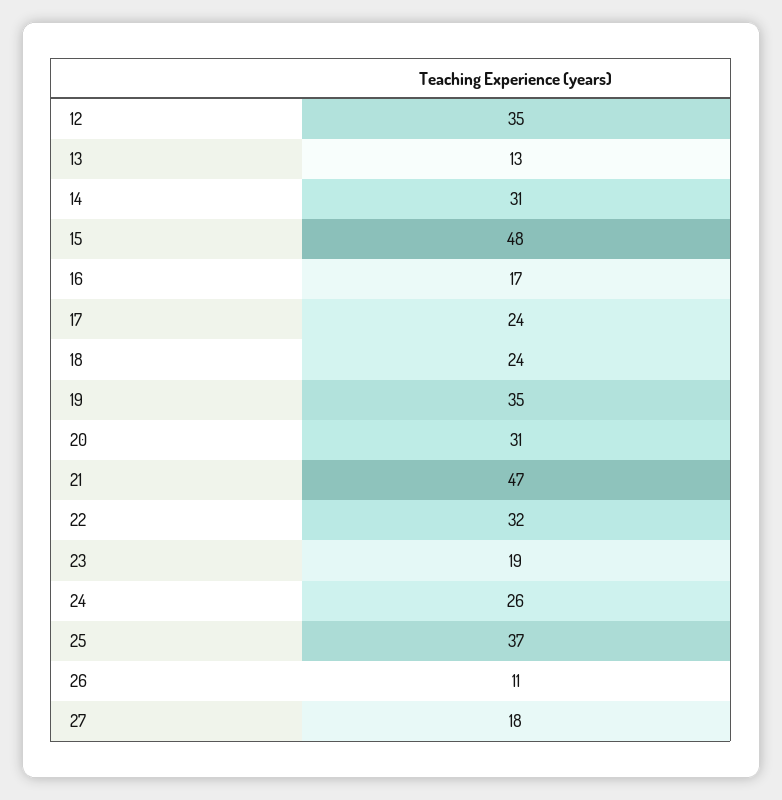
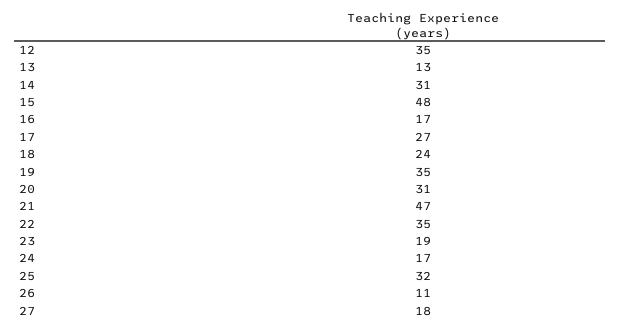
17: 24 -> 27
22: 32 -> 35
24: 26 -> 17
25: 37 -> 32

